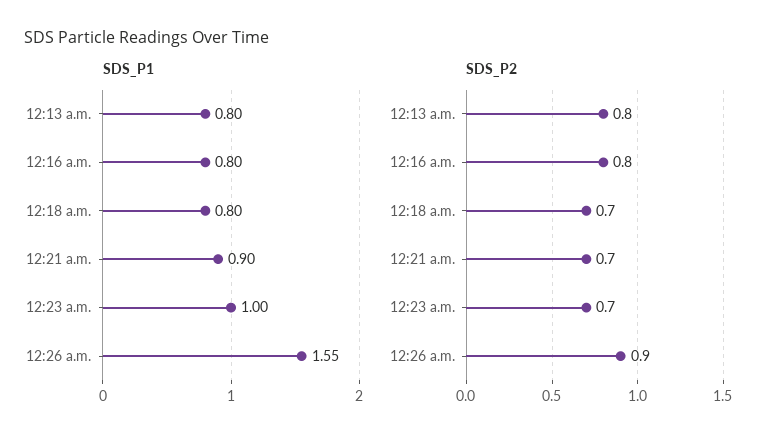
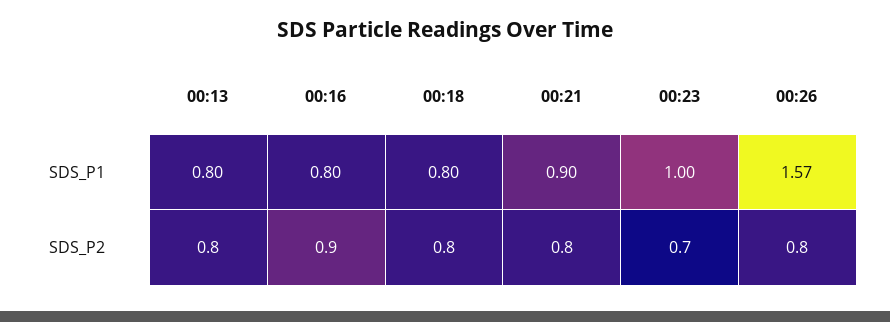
SDS_P1, 12:26 a.m.: 1.55 -> 1.57
SDS_P2, 12:16 a.m.: 0.8 -> 0.9
SDS_P2, 12:18 a.m.: 0.7 -> 0.8
SDS_P2, 12:21 a.m.: 0.7 -> 0.8
SDS_P2, 12:26 a.m.: 0.9 -> 0.8

